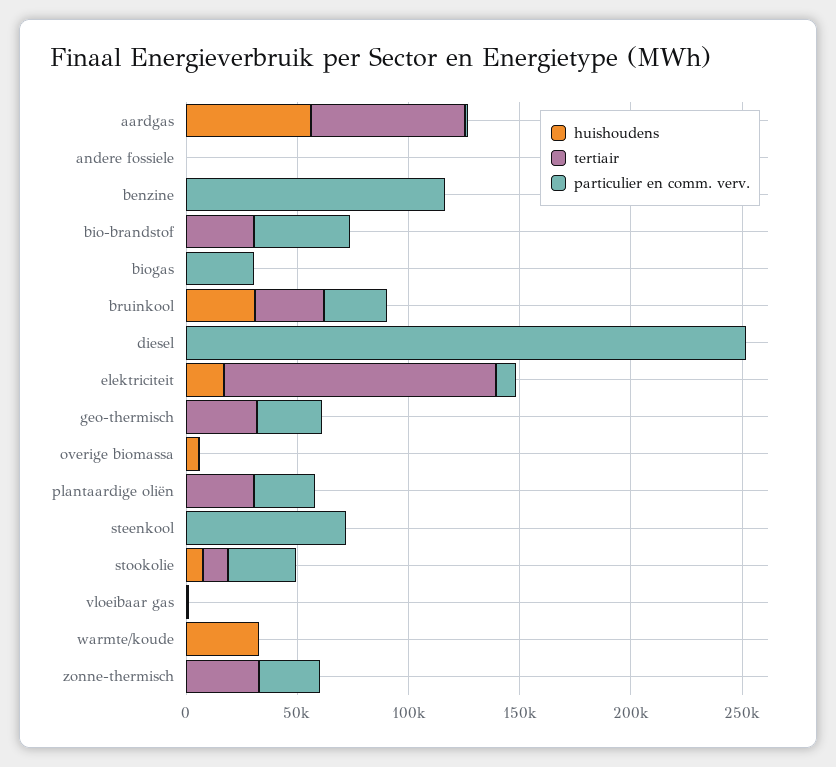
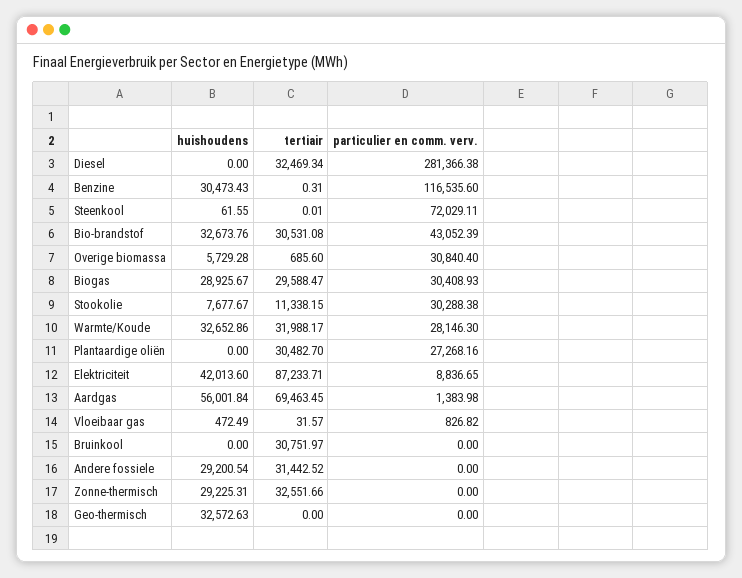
huishoudens, andere fossiele: 0 -> 29200.54
tertiair, andere fossiele: 0 -> 31442.52
huishoudens, benzine: 0 -> 30473.43
huishoudens, bio-brandstof: 0 -> 32673.76
huishoudens, biogas: 0 -> 28925.67
tertiair, biogas: 0 -> 29588.47
huishoudens, bruinkool: 30000 -> 0
particulier en comm. verv., bruinkool: 30000 -> 0
tertiair, diesel: 0 -> 32469.34
particulier en comm. verv., diesel: 250000 -> 281366.38
huishoudens, elektriciteit: 20000 -> 42013.6
tertiair, elektriciteit: 120000 -> 87233.71
huishoudens, geo-thermisch: 0 -> 32572.63
tertiair, geo-thermisch: 30000 -> 0
particulier en comm. verv., geo-thermisch: 30000 -> 0
particulier en comm. verv., overige biomassa: 0 -> 30840.4
tertiair, warmte/koude: 0 -> 31988.17
particulier en comm. verv., warmte/koude: 0 -> 28146.3
huishoudens, zonne-thermisch: 0 -> 29225.31
particulier en comm. verv., zonne-thermisch: 30000 -> 0

